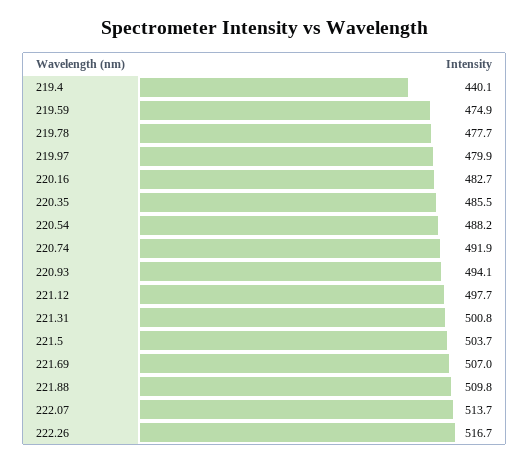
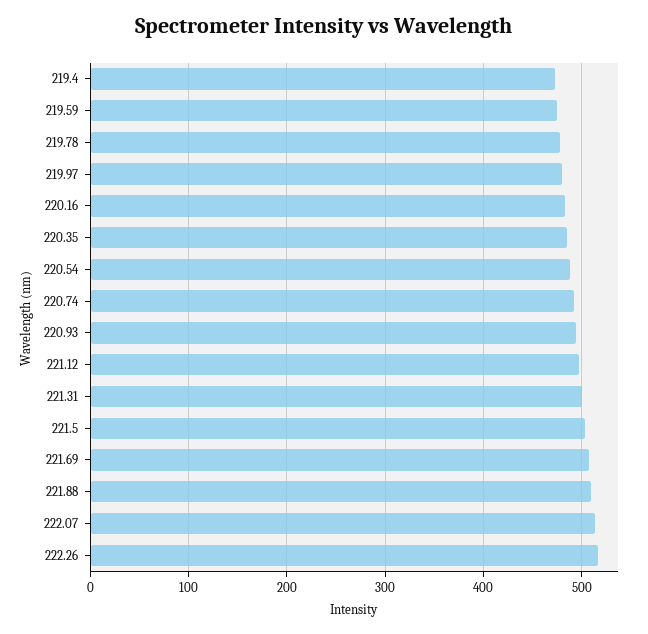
219.4: 440.1 -> 470

